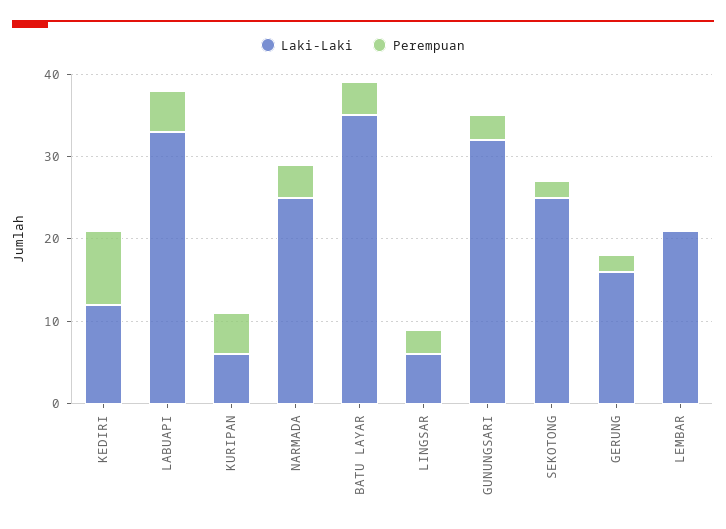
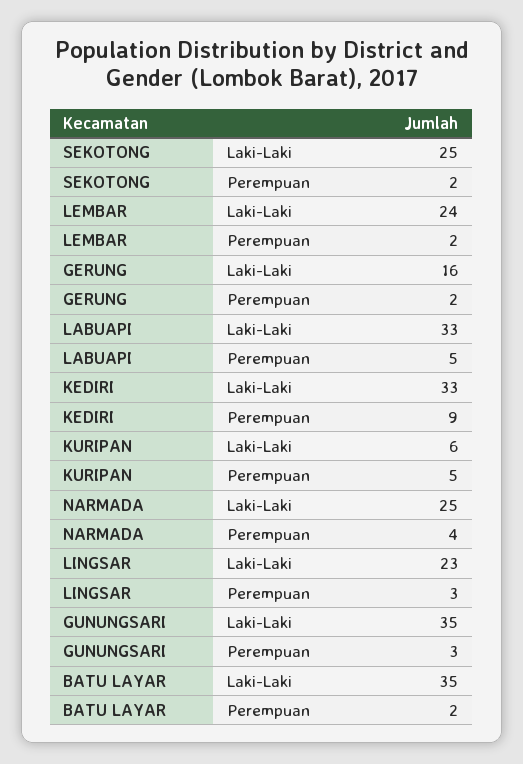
Laki-Laki, KEDIRI: 12 -> 33
Perempuan, BATU LAYAR: 4 -> 2
Laki-Laki, LINGSAR: 6 -> 23
Laki-Laki, GUNUNGSARI: 32 -> 35
Laki-Laki, LEMBAR: 21 -> 24
Perempuan, LEMBAR: 0 -> 2

